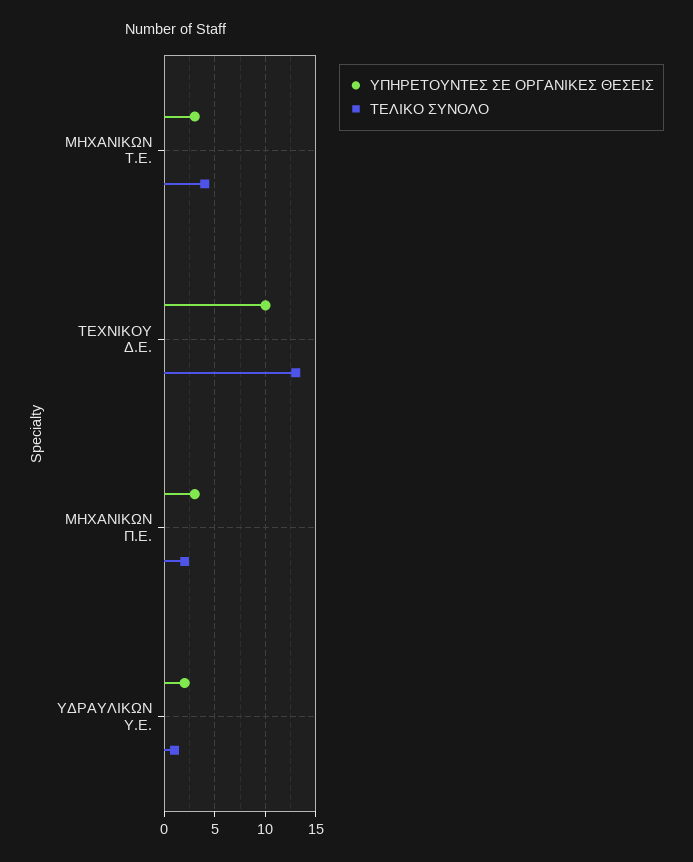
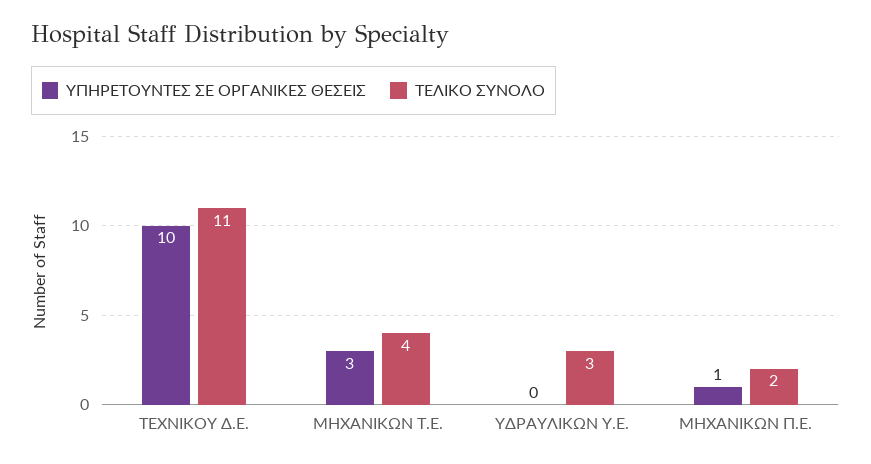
ΤΕΛΙΚΟ ΣΥΝΟΛΟ, ΤΕΧΝΙΚΟΥ Δ.Ε.: 13 -> 11
ΥΠΗΡΕΤΟΥΝΤΕΣ ΣΕ ΟΡΓΑΝΙΚΕΣ ΘΕΣΕΙΣ, ΜΗΧΑΝΙΚΩΝ Π.Ε.: 3 -> 1
ΥΠΗΡΕΤΟΥΝΤΕΣ ΣΕ ΟΡΓΑΝΙΚΕΣ ΘΕΣΕΙΣ, ΥΔΡΑΥΛΙΚΩΝ Υ.Ε.: 2 -> 0
ΤΕΛΙΚΟ ΣΥΝΟΛΟ, ΥΔΡΑΥΛΙΚΩΝ Υ.Ε.: 1 -> 3

